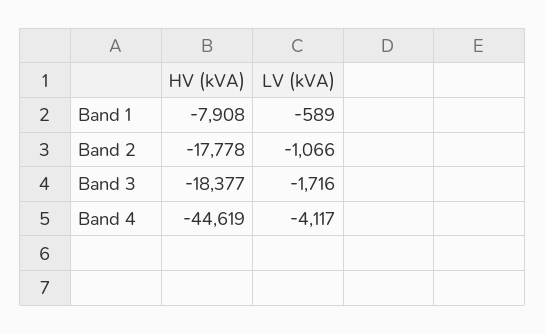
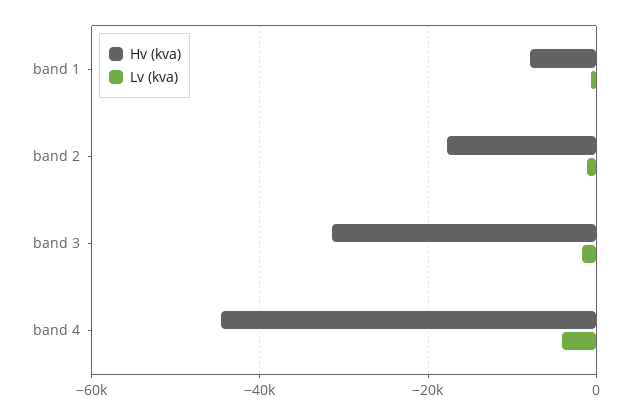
HV (kVA), Band 3: -18377 -> -32000

